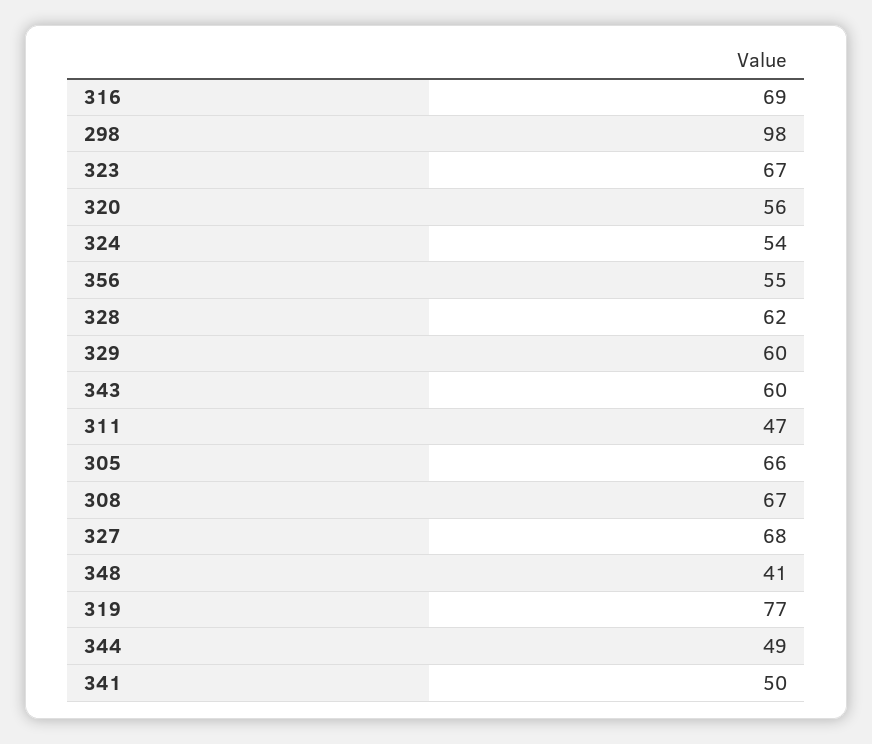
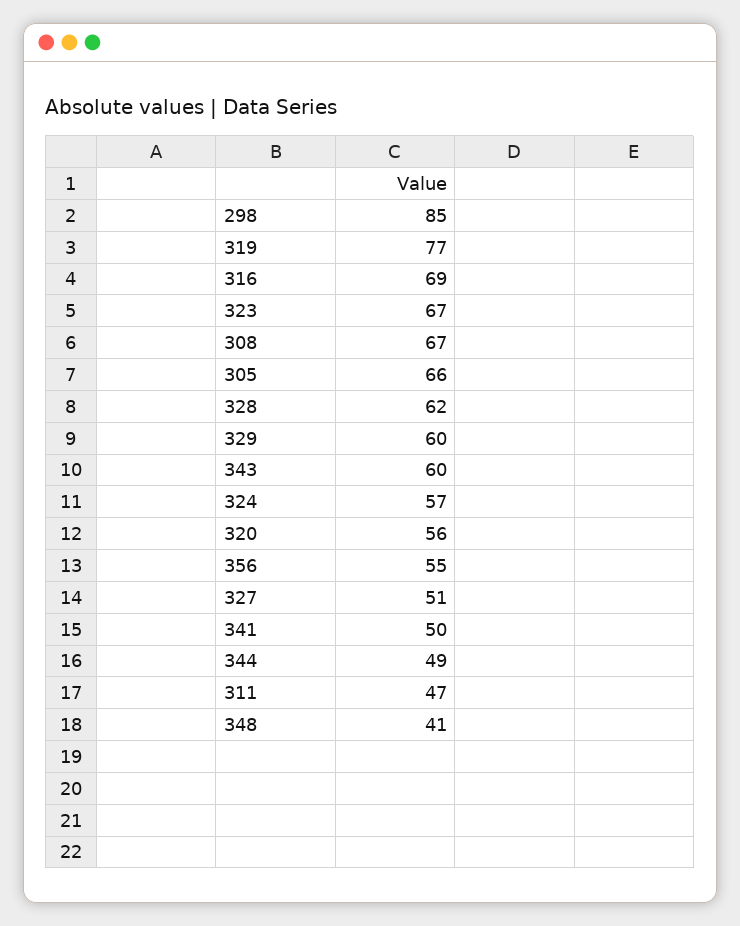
298: 98 -> 85
324: 54 -> 57
327: 68 -> 51

